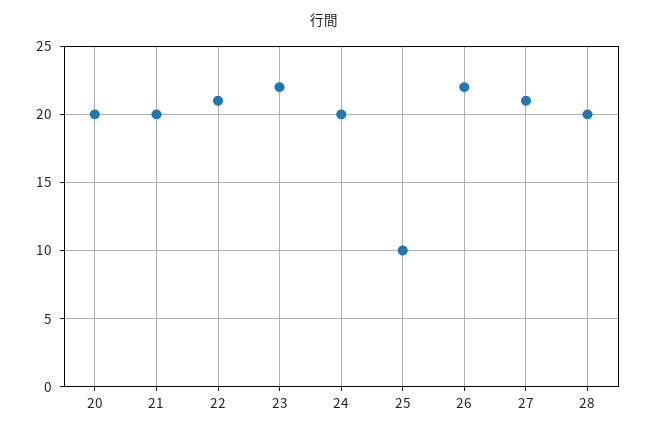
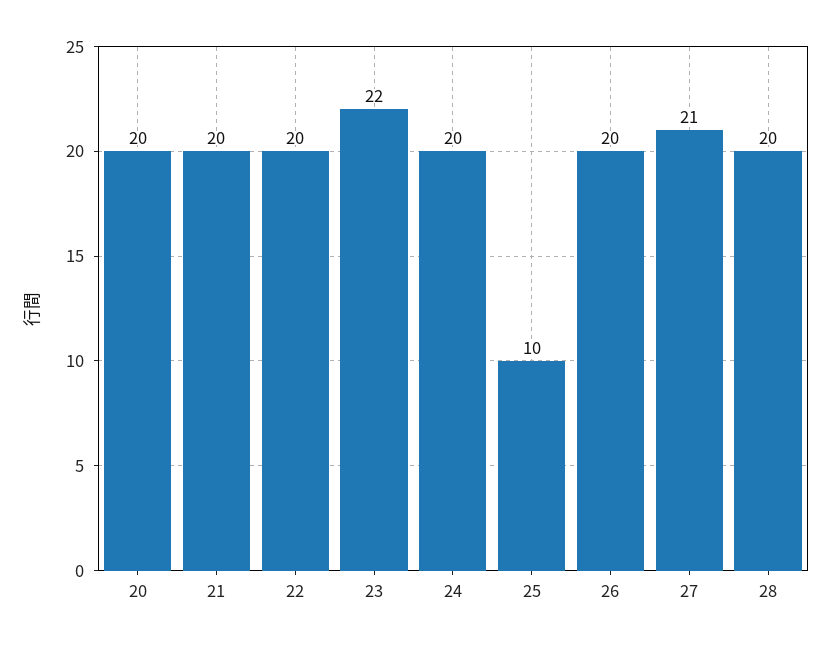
22: 21 -> 20
26: 22 -> 20

